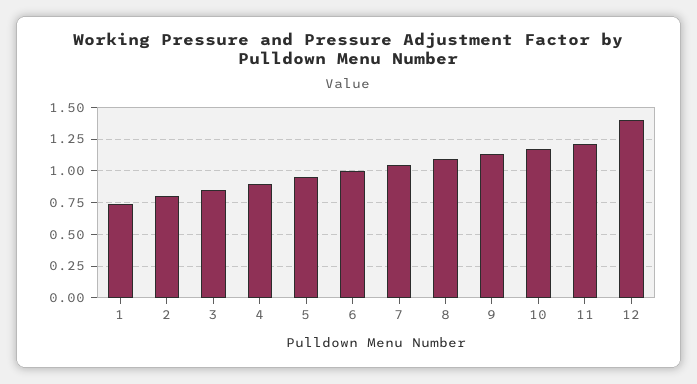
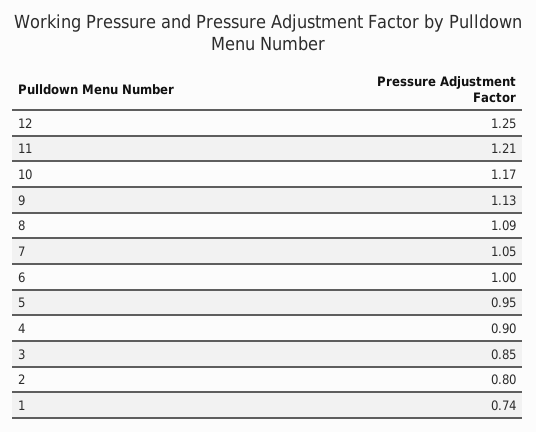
12: 1.4 -> 1.25

